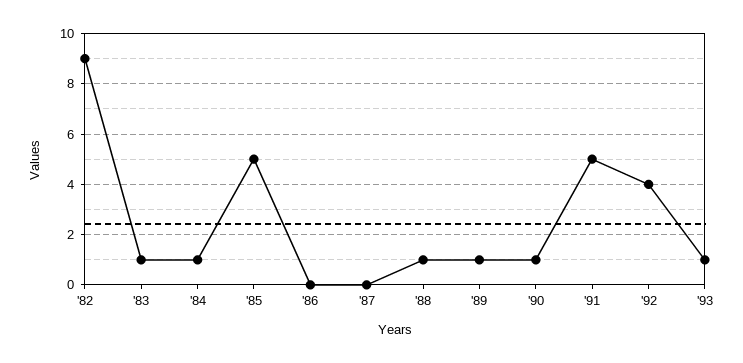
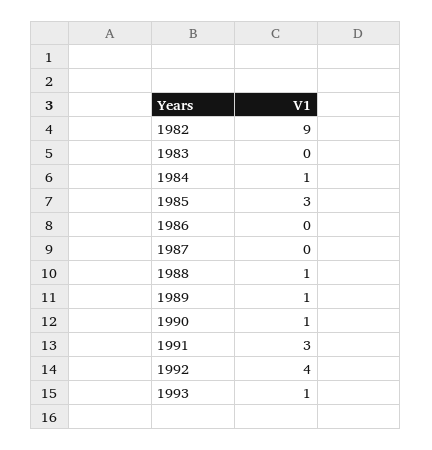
'83: 1 -> 0
'85: 5 -> 3
'91: 5 -> 3

